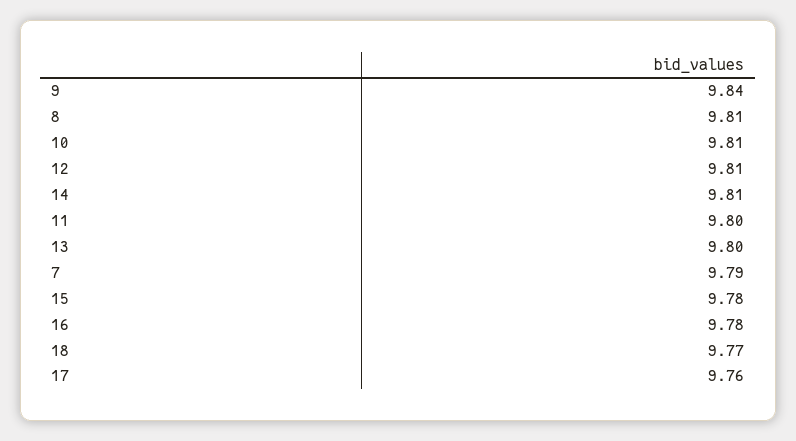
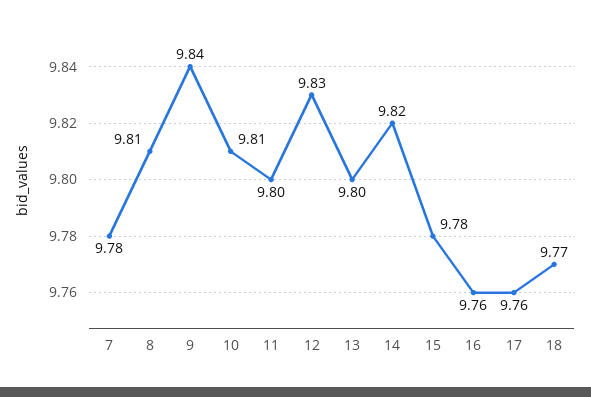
12: 9.81 -> 9.83
14: 9.81 -> 9.82
7: 9.79 -> 9.78
16: 9.78 -> 9.76

